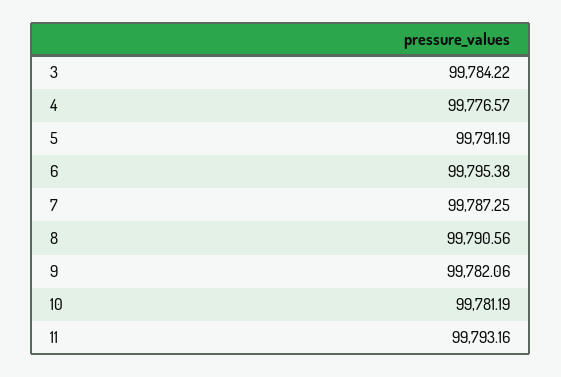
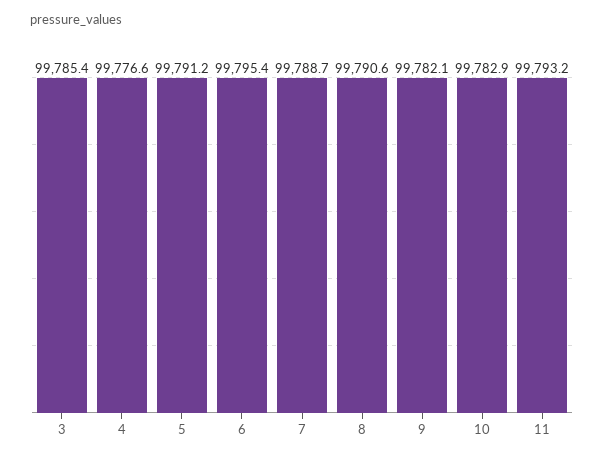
3: 99784.22 -> 99785.4
7: 99787.25 -> 99788.7
10: 99781.19 -> 99782.9

